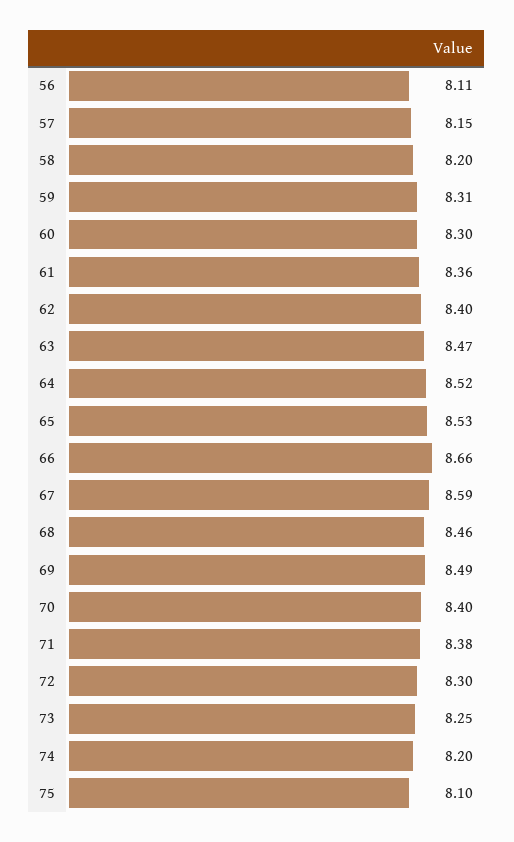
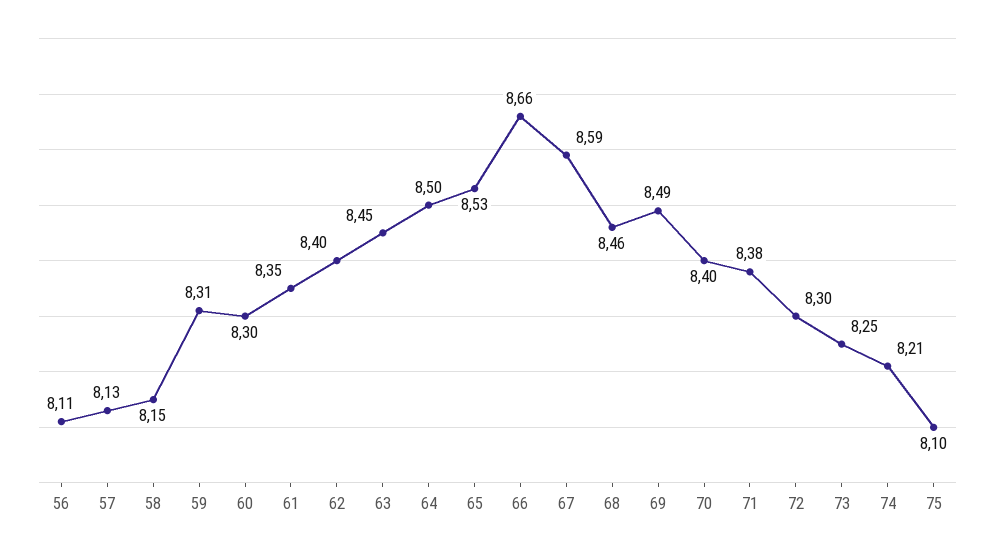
57: 8.15 -> 8.13
58: 8.2 -> 8.15
61: 8.36 -> 8.35
63: 8.47 -> 8.45
64: 8.52 -> 8.5
74: 8.2 -> 8.21

